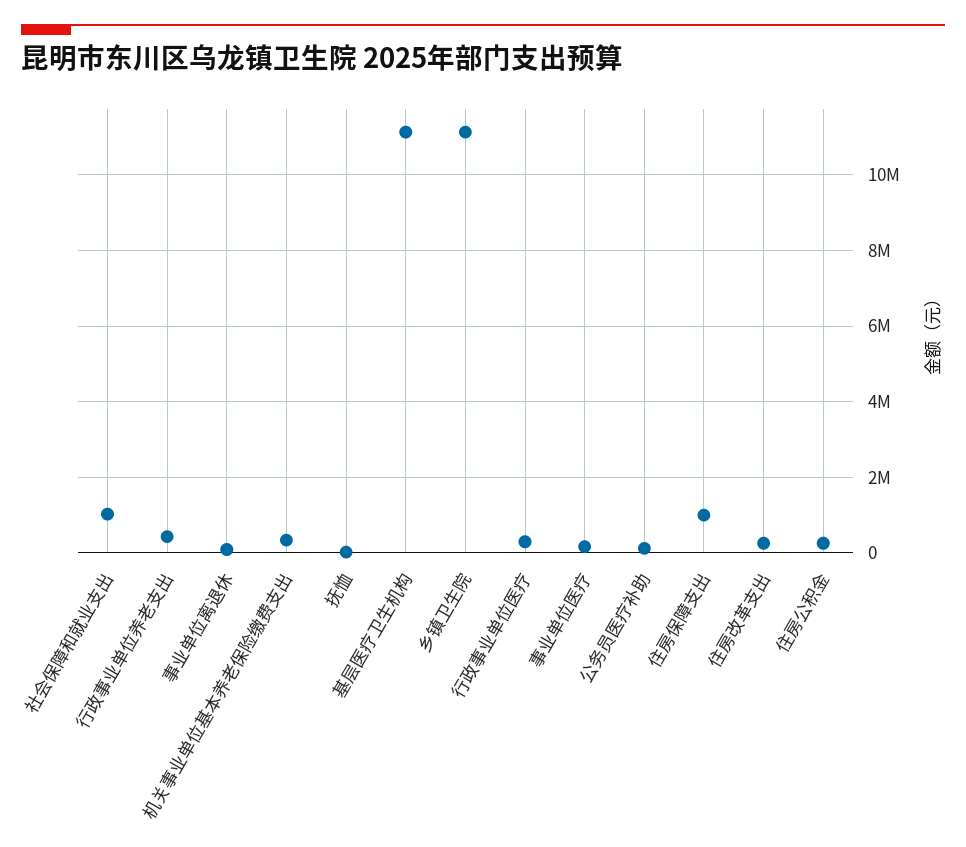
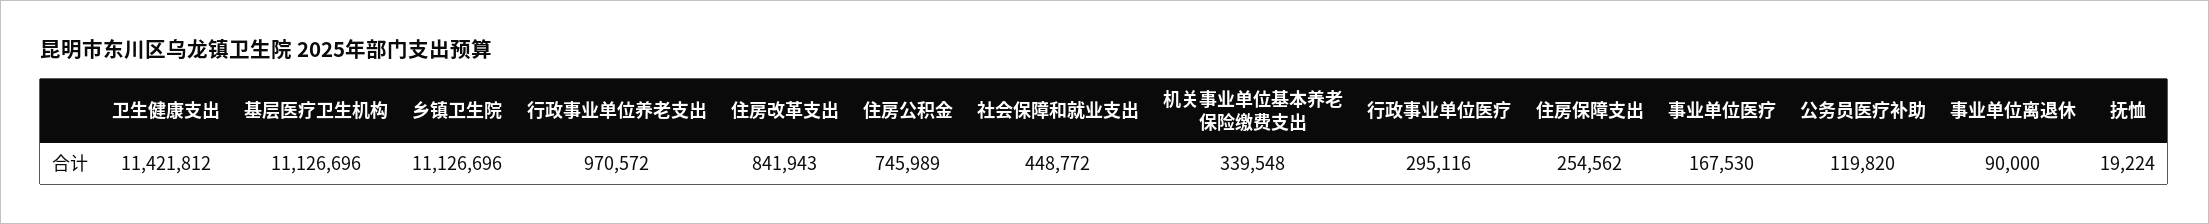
社会保障和就业支出: 1000000 -> 448772
行政事业单位养老支出: 400000 -> 970572
住房保障支出: 1000000 -> 254562
住房改革支出: 200000 -> 841943
住房公积金: 200000 -> 745989
卫生健康支出: none -> 11421812

